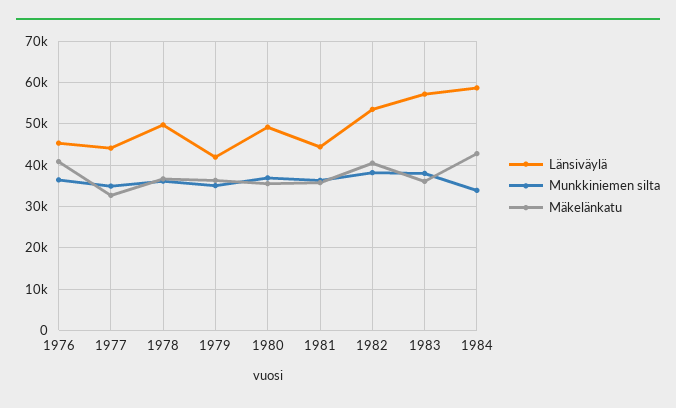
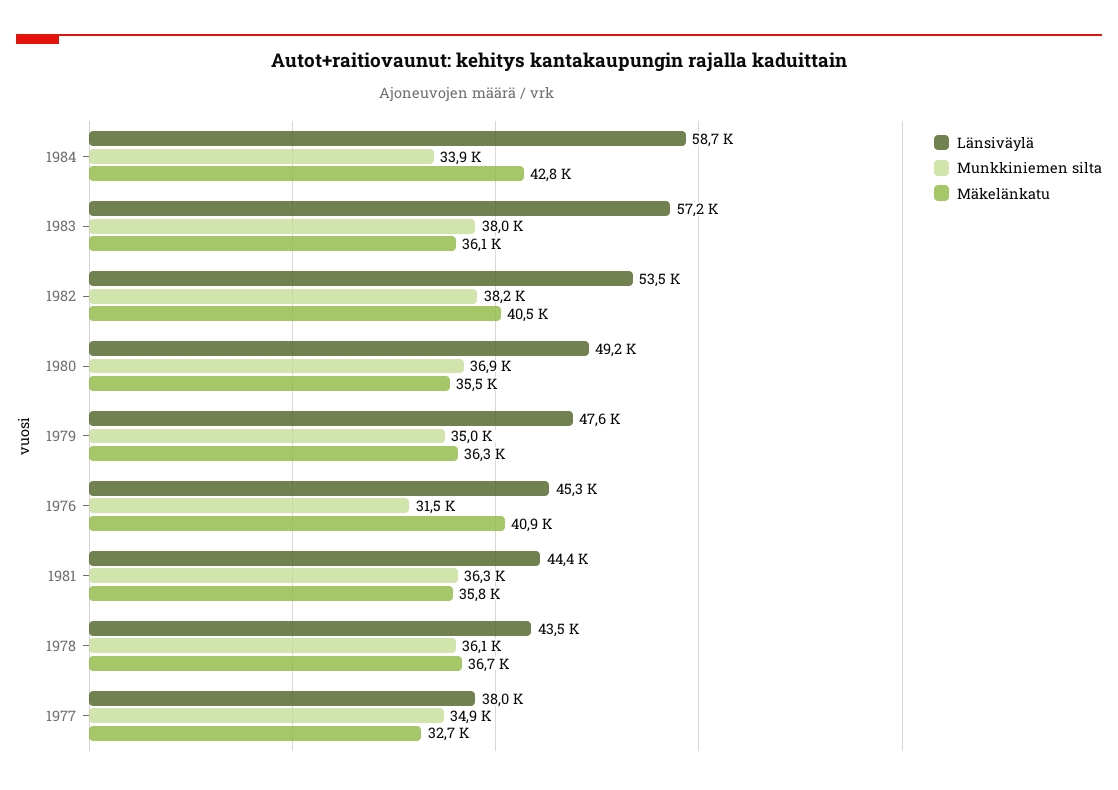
Munkkiniemen silta, 1976: 36000 -> 31500
Länsiväylä, 1977: 44000 -> 38000
Länsiväylä, 1978: 50000 -> 43500
Länsiväylä, 1979: 42000 -> 47600

